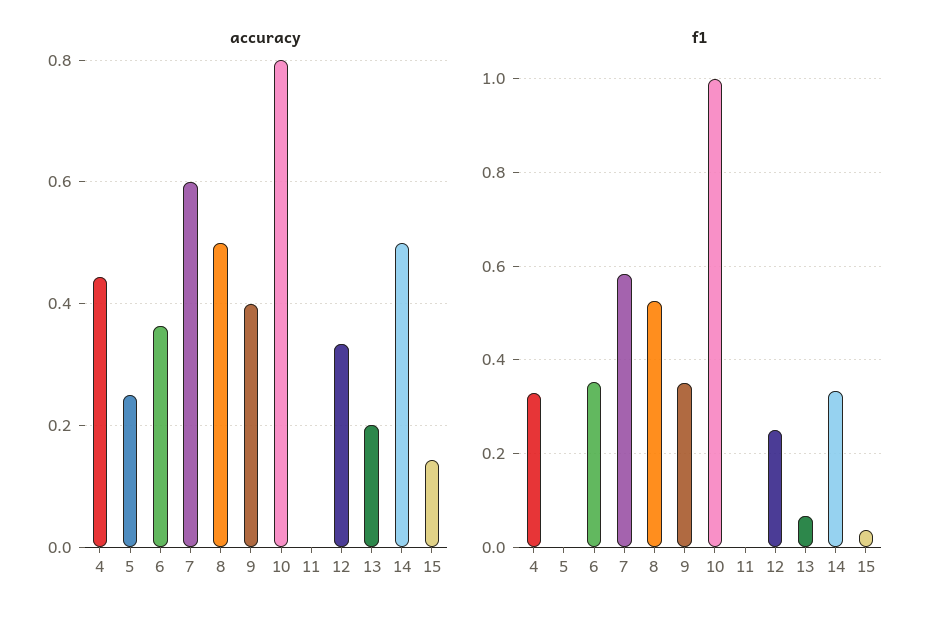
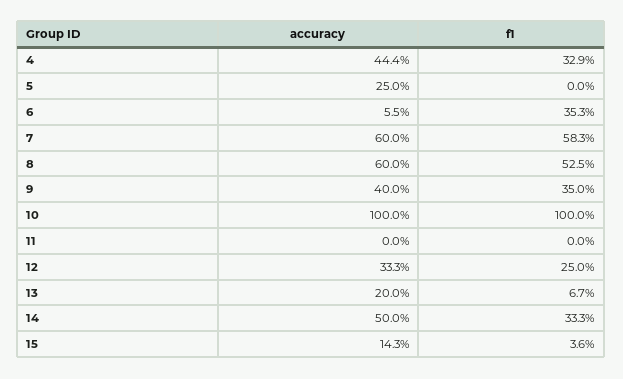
accuracy, 6: 0.36 -> 0.055
accuracy, 8: 0.5 -> 0.6
accuracy, 10: 0.8 -> 1

